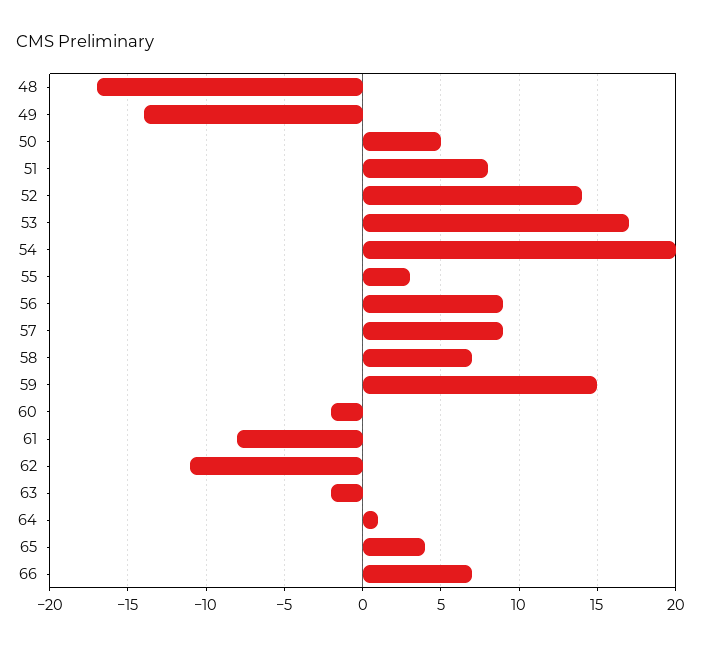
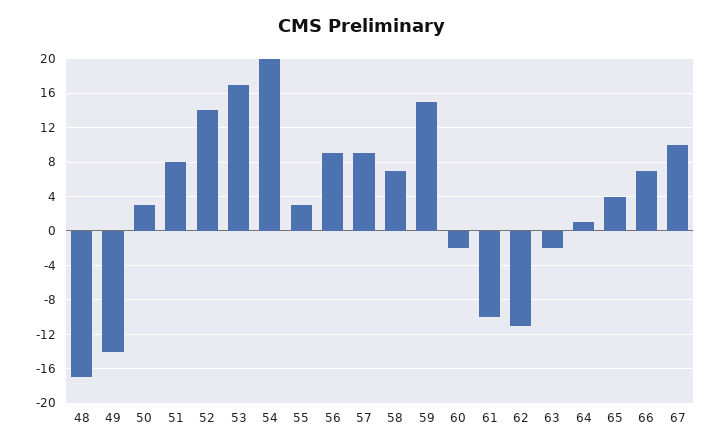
50: 5 -> 3
61: -8 -> -10
67: none -> 10

